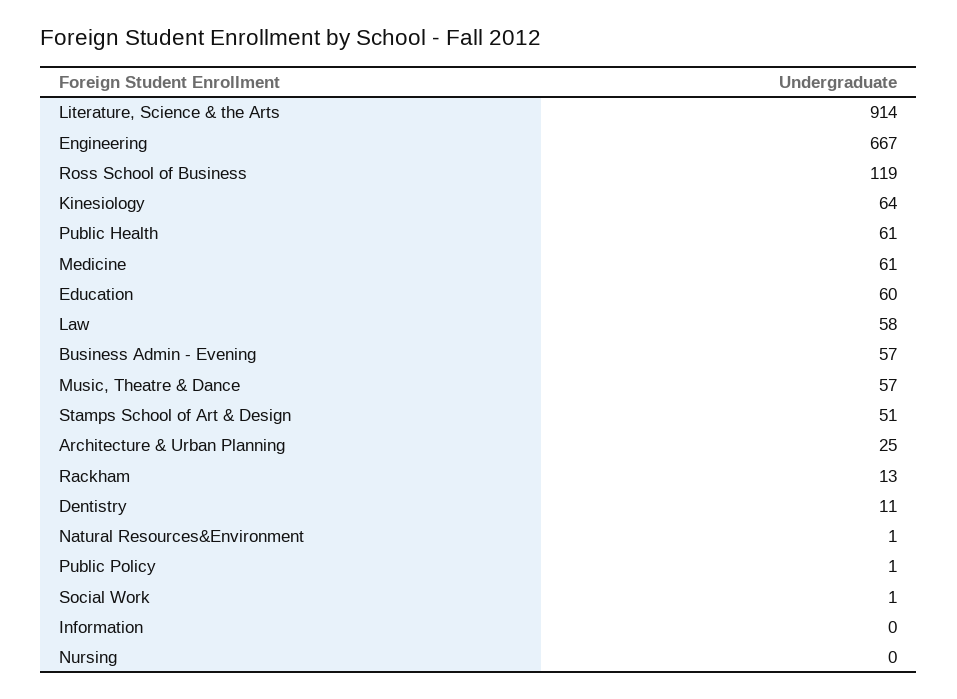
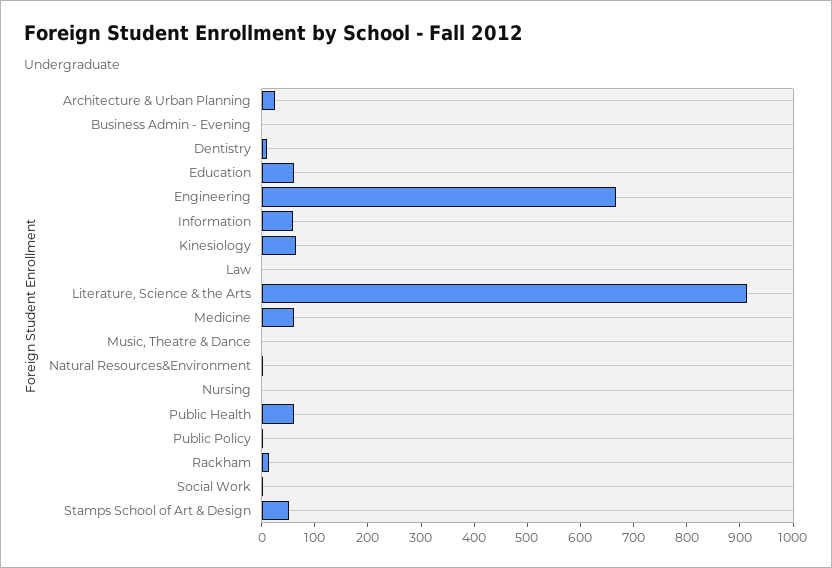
Ross School of Business: 119 -> none
Law: 58 -> 0
Business Admin - Evening: 57 -> 0
Music, Theatre & Dance: 57 -> 0
Information: 0 -> 60

